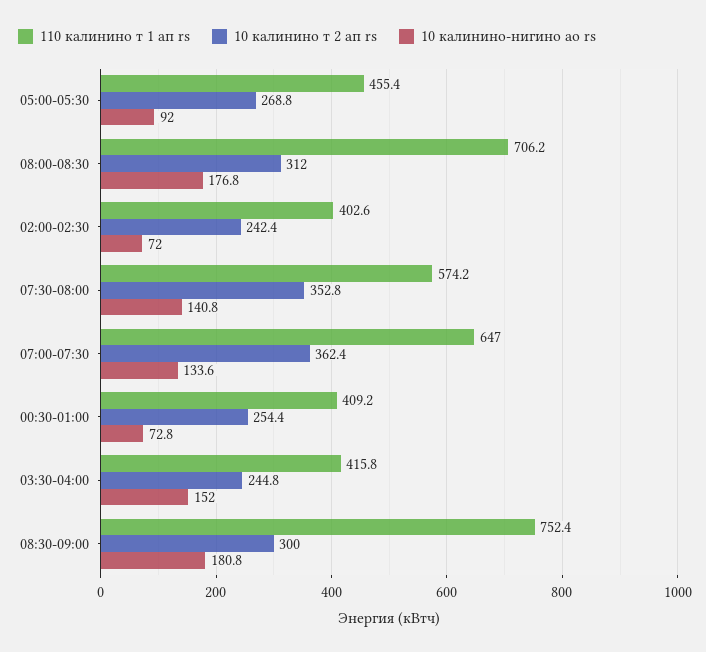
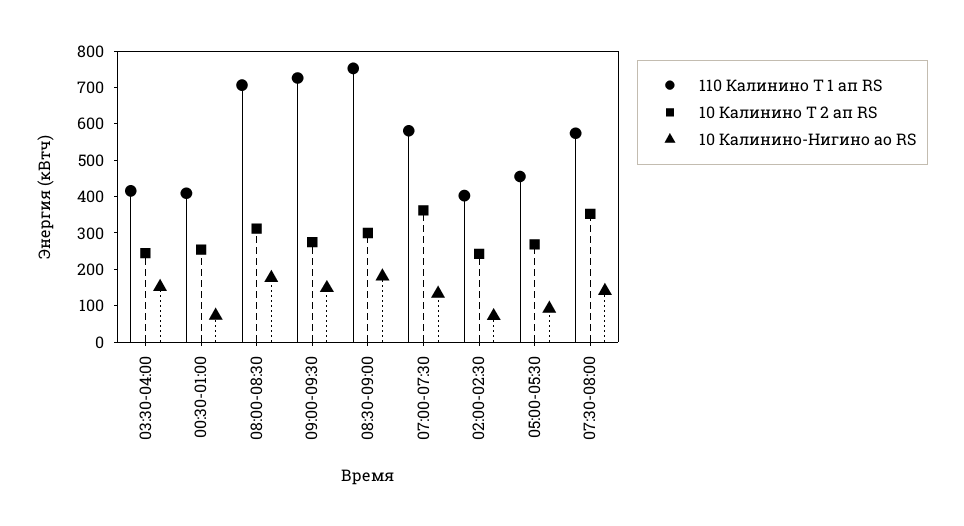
110 калинино т 1 ап rs, 07:00-07:30: 647 -> 575
110 калинино т 1 ап rs, 09:00-09:30: none -> 725
10 калинино т 2 ап rs, 09:00-09:30: none -> 275
10 калинино-нигино ао rs, 09:00-09:30: none -> 150

